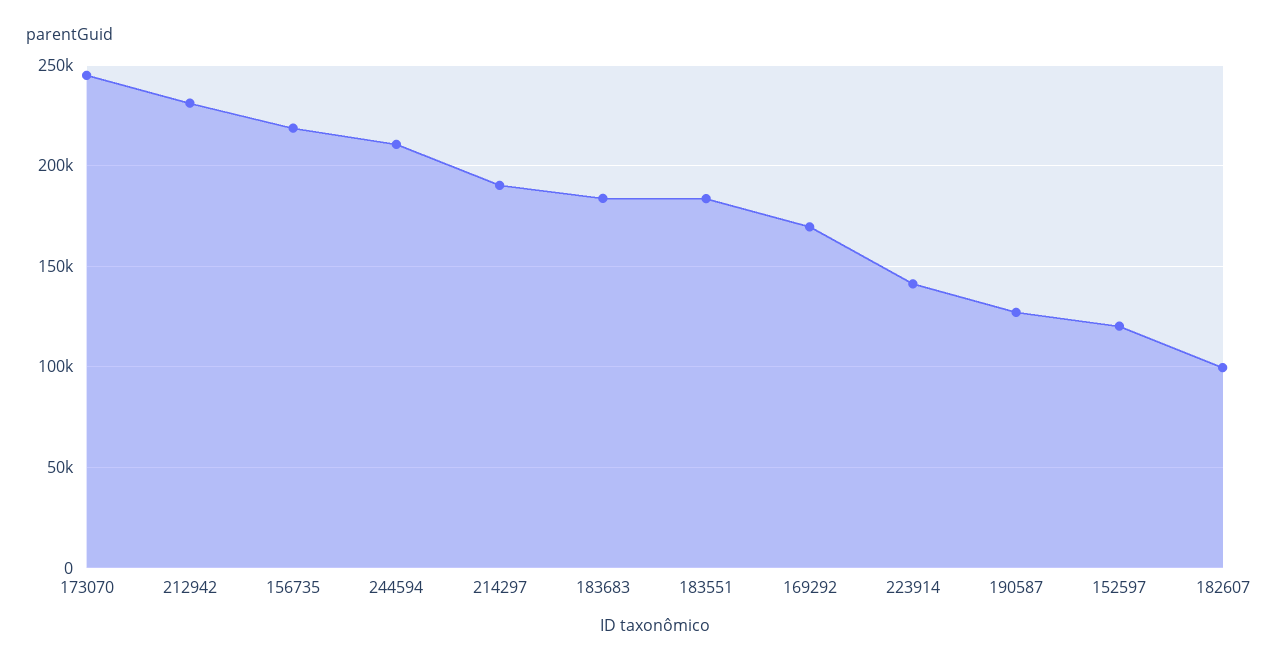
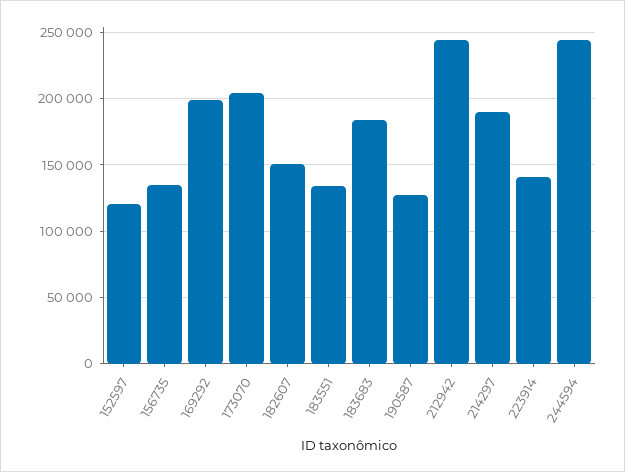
173070: 245000 -> 205000
212942: 230000 -> 245000
156735: 220000 -> 135000
244594: 210000 -> 245000
183551: 185000 -> 135000
169292: 170000 -> 200000
182607: 100000 -> 150000

